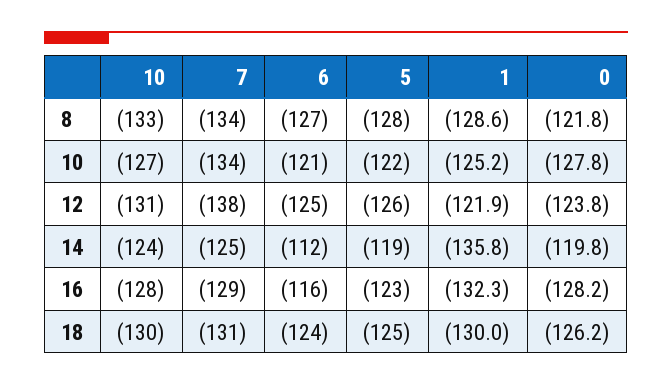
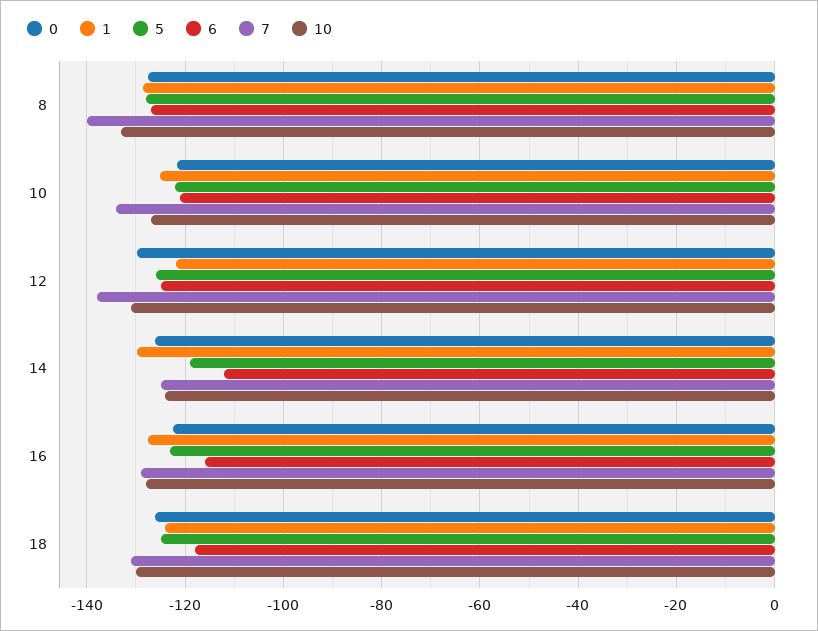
7, 8: -134 -> -140
0, 8: -121.8 -> -128
0, 10: -127.8 -> -122
0, 12: -123.8 -> -130
1, 14: -135.8 -> -130
0, 14: -119.8 -> -126
1, 16: -132.3 -> -128
0, 16: -128.2 -> -122
6, 18: -124 -> -118
1, 18: -130 -> -124

